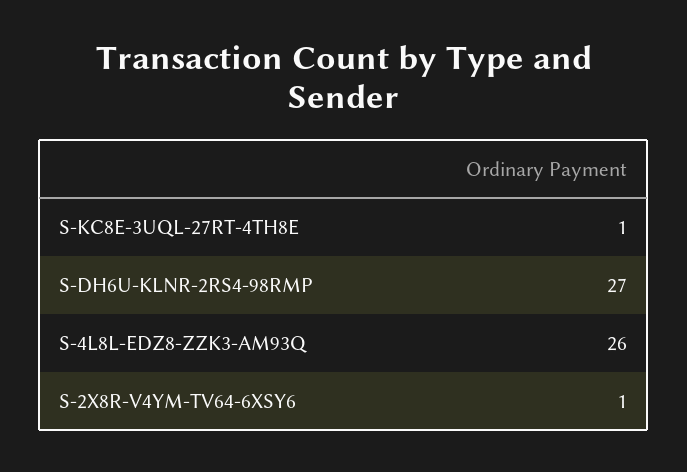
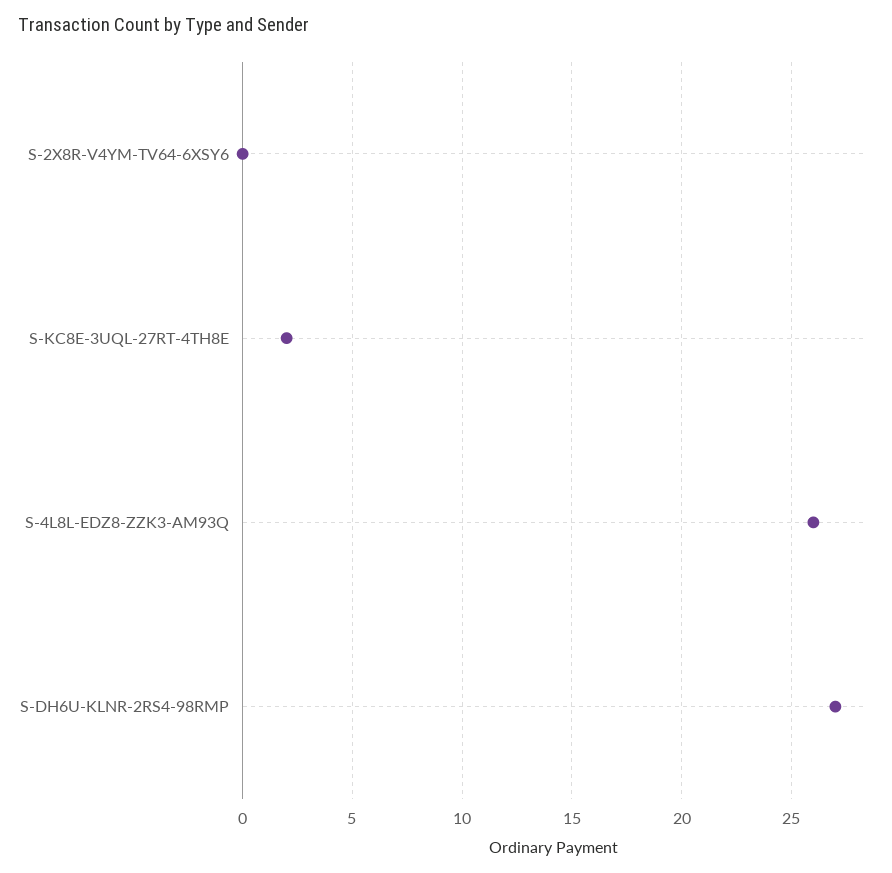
S-KC8E-3UQL-27RT-4TH8E: 1 -> 2
S-2X8R-V4YM-TV64-6XSY6: 1 -> 0

